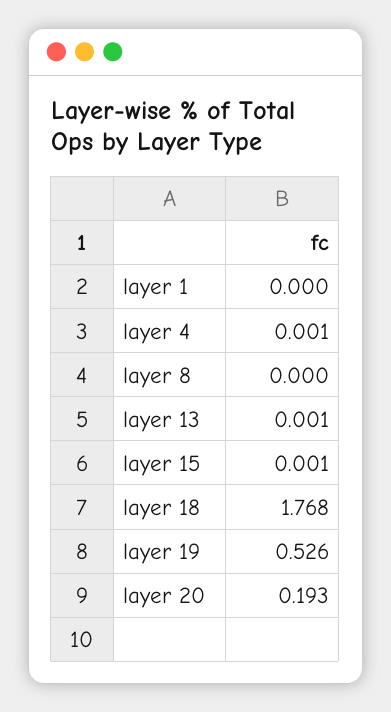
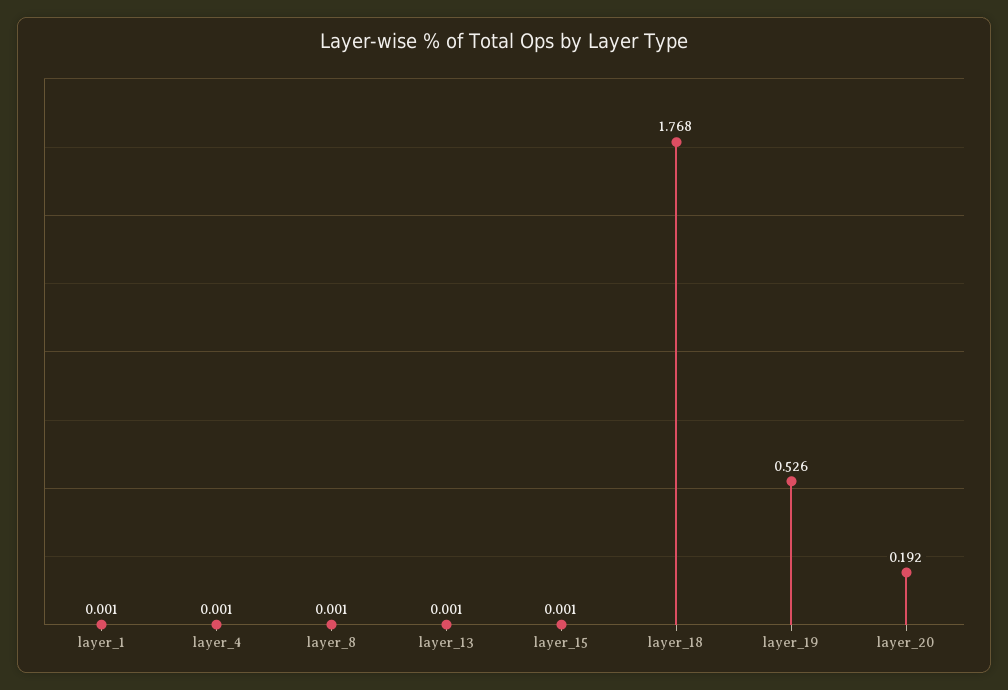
layer 1: 0 -> 0.001
layer 8: 0 -> 0.001
layer 20: 0.193 -> 0.192

